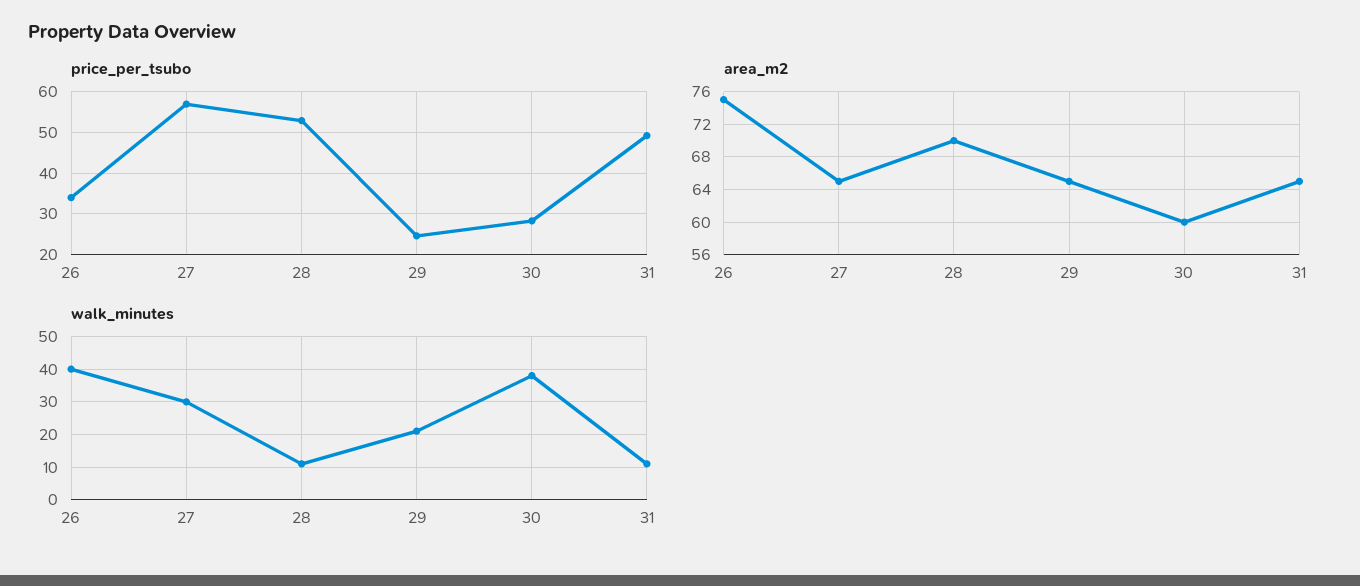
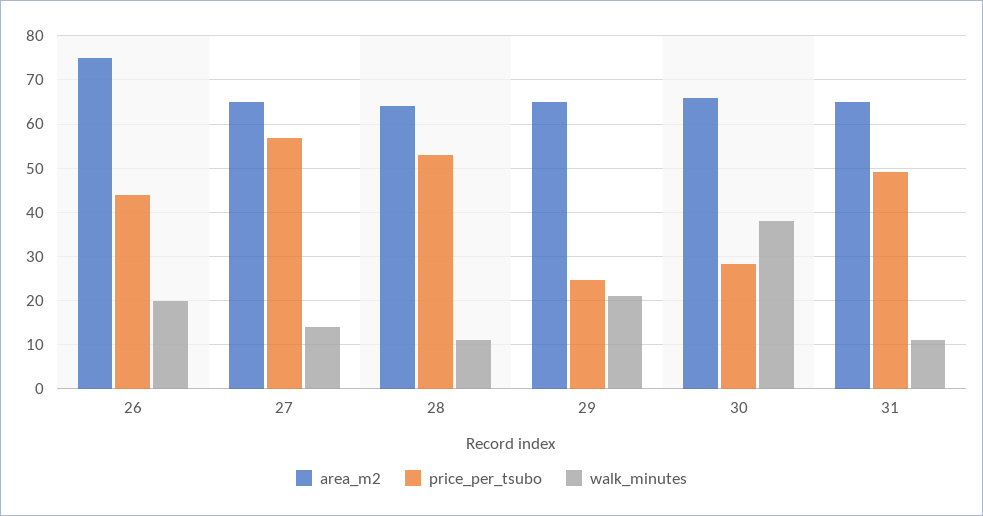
price_per_tsubo, 26: 34 -> 44
area_m2, 28: 70 -> 64
area_m2, 30: 60 -> 66
walk_minutes, 26: 40 -> 20
walk_minutes, 27: 30 -> 14

